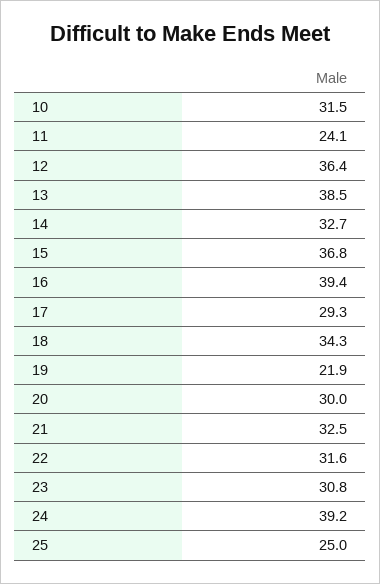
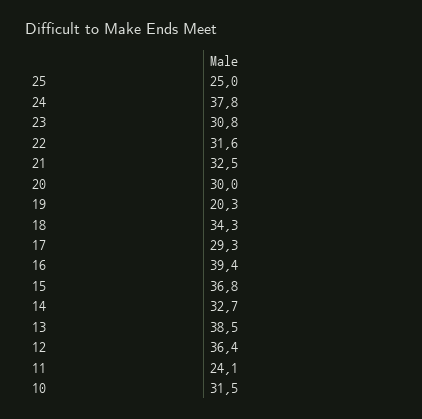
19: 21.9 -> 20.3
24: 39.2 -> 37.8

